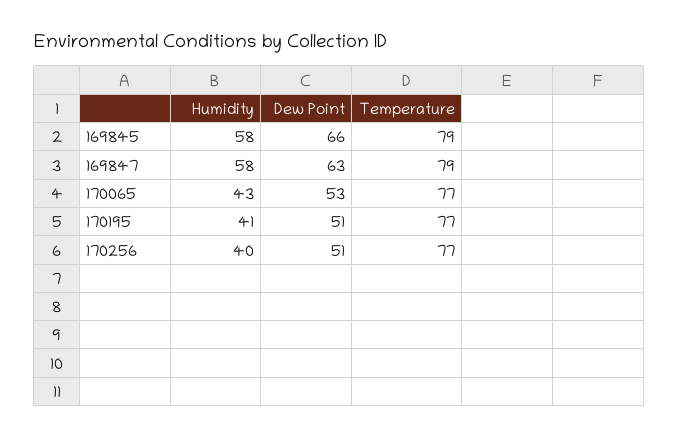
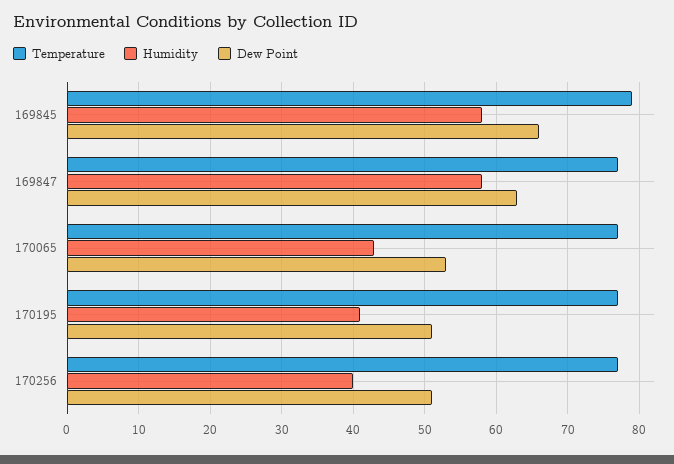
Temperature, 169847: 79 -> 77

